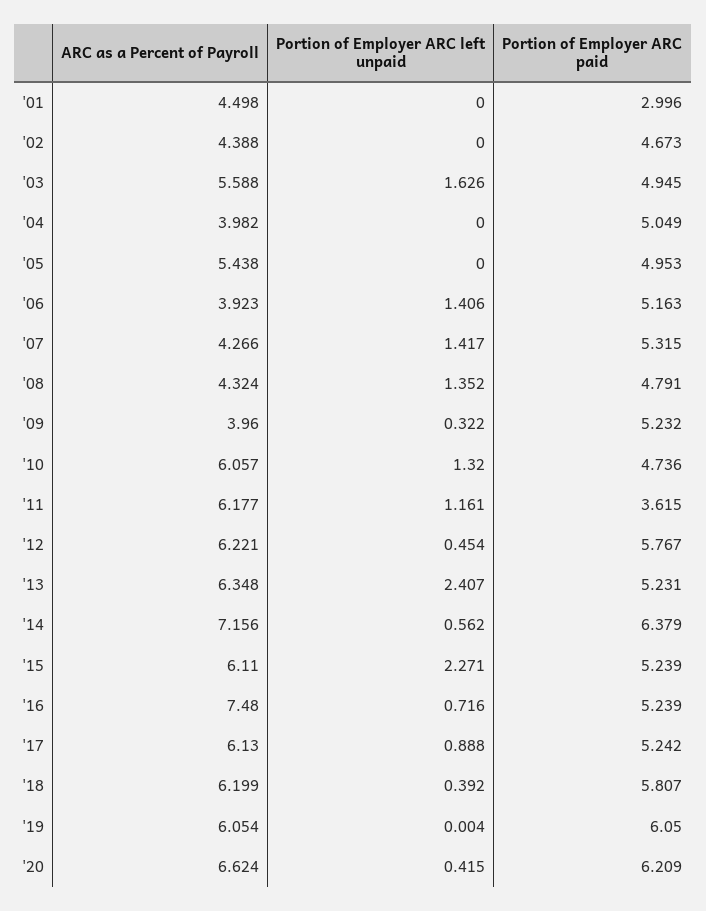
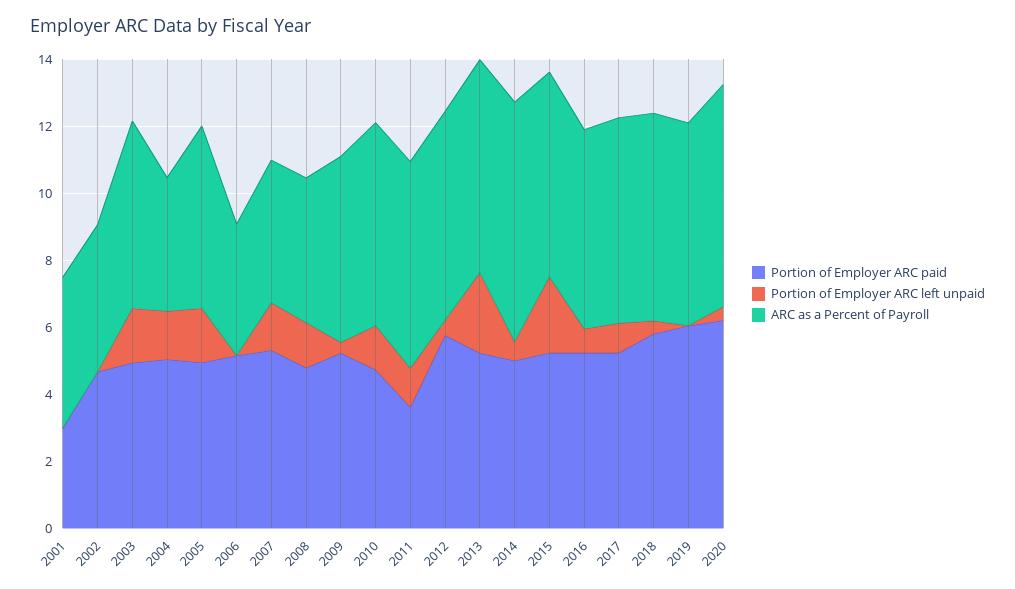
Portion of Employer ARC left unpaid, '04: 0 -> 1.5
Portion of Employer ARC left unpaid, '05: 0 -> 1.5
Portion of Employer ARC left unpaid, '06: 1.406 -> 0
ARC as a Percent of Payroll, '09: 3.96 -> 5.5
Portion of Employer ARC paid, '14: 6.379 -> 5
ARC as a Percent of Payroll, '16: 7.48 -> 6

